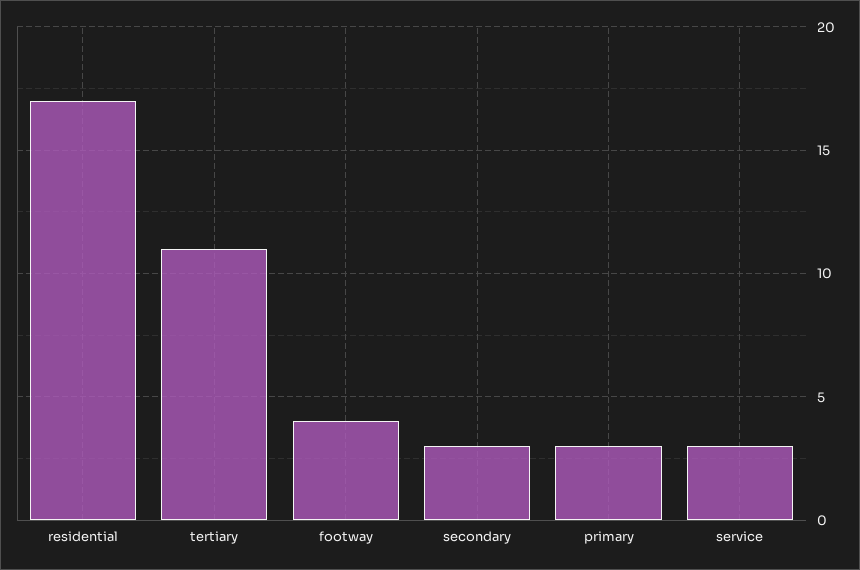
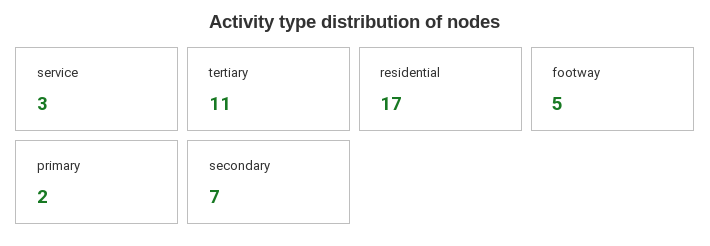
footway: 4 -> 5
secondary: 3 -> 7
primary: 3 -> 2

